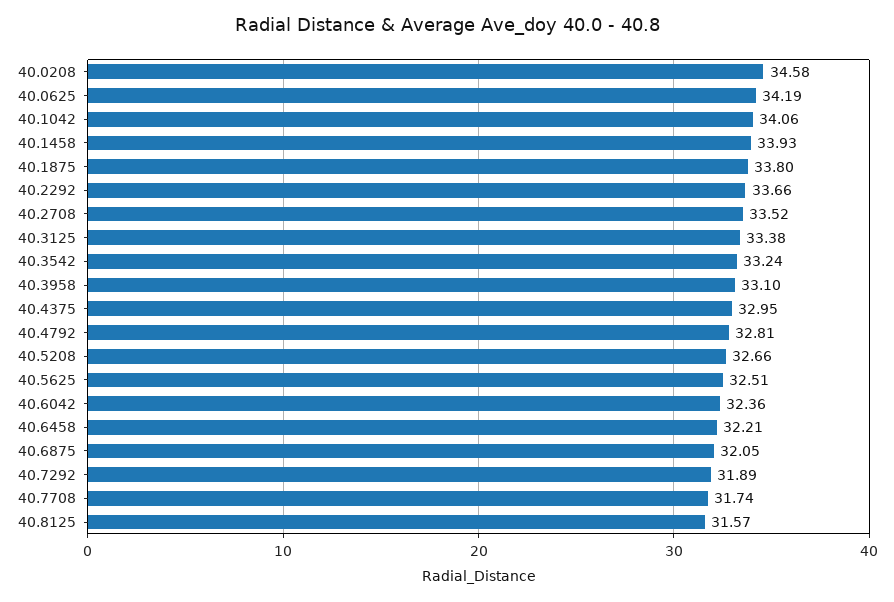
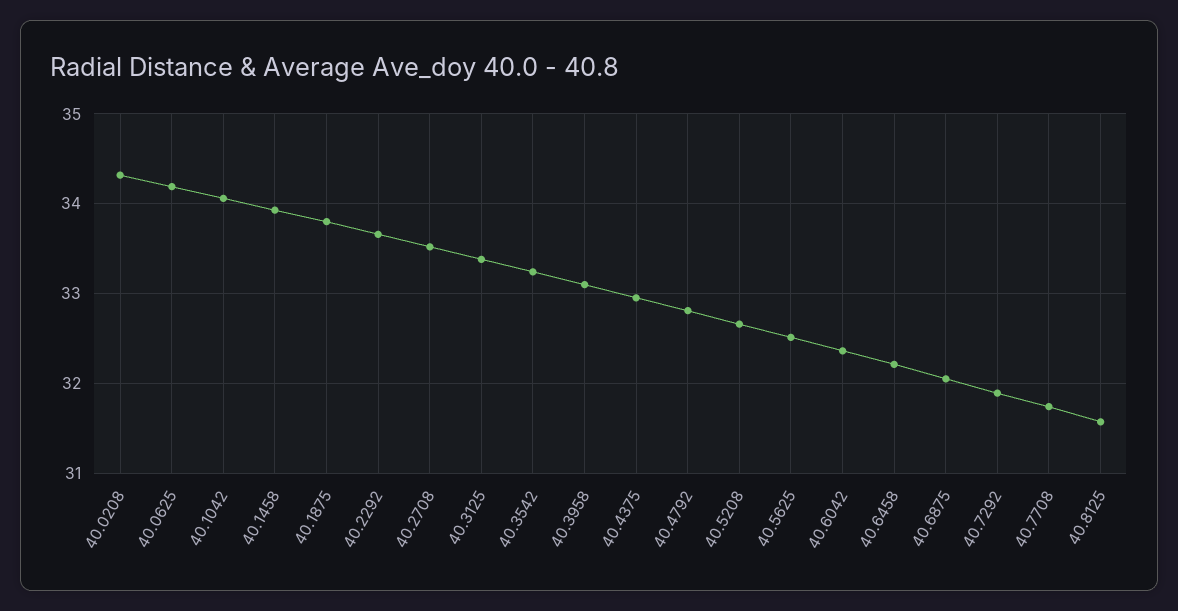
40.0208: 34.58 -> 34.3

